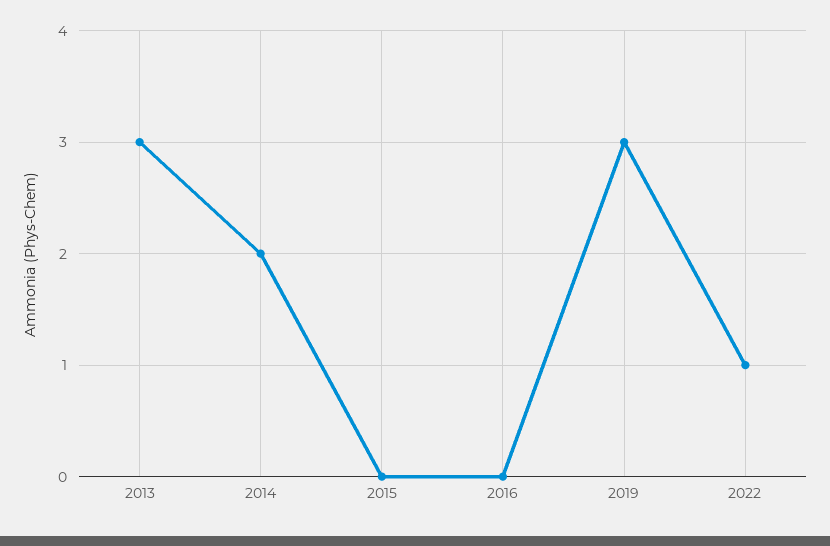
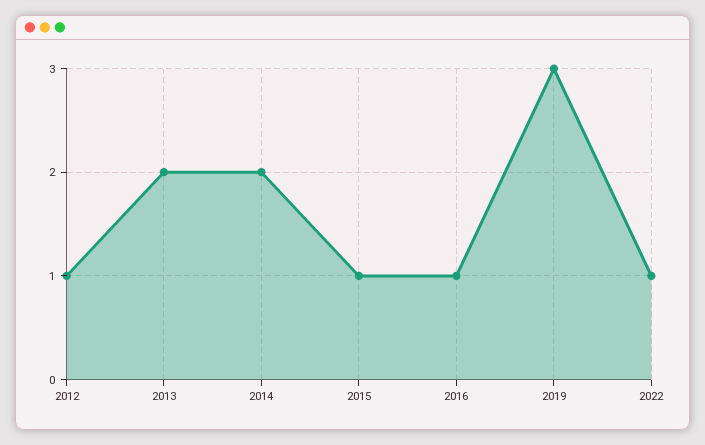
2013: 3 -> 2
2015: 0 -> 1
2016: 0 -> 1
2012: none -> 1

